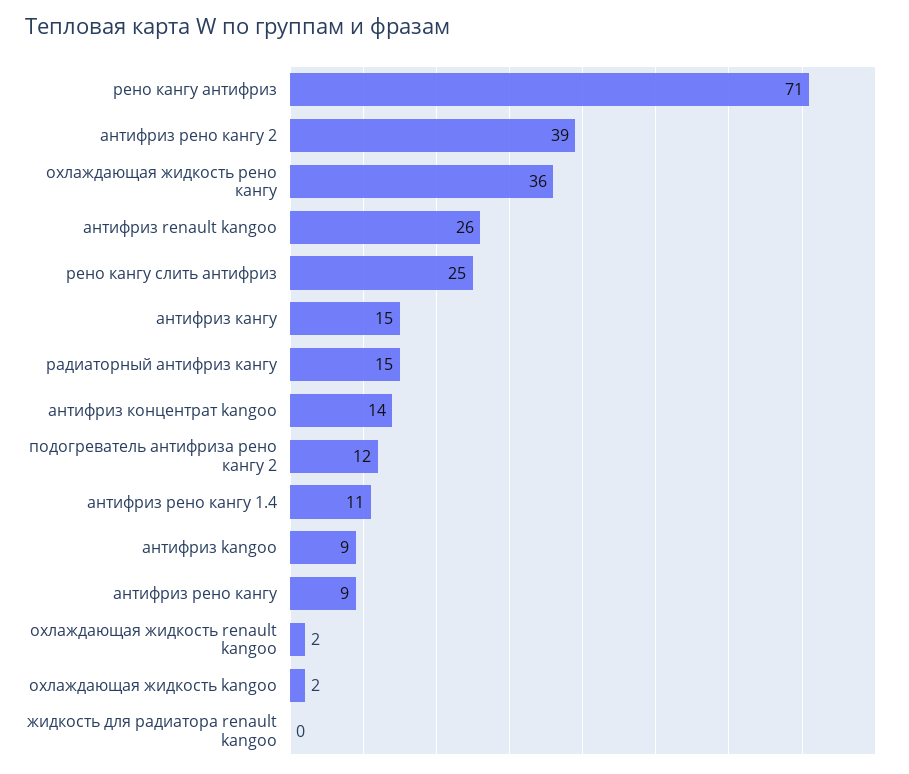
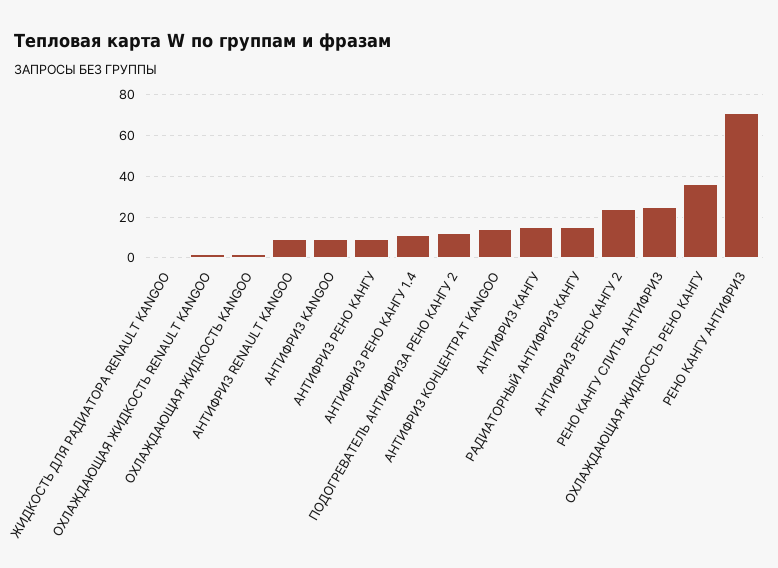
антифриз рено кангу 2: 39 -> 25
антифриз renault kangoo: 26 -> 10

